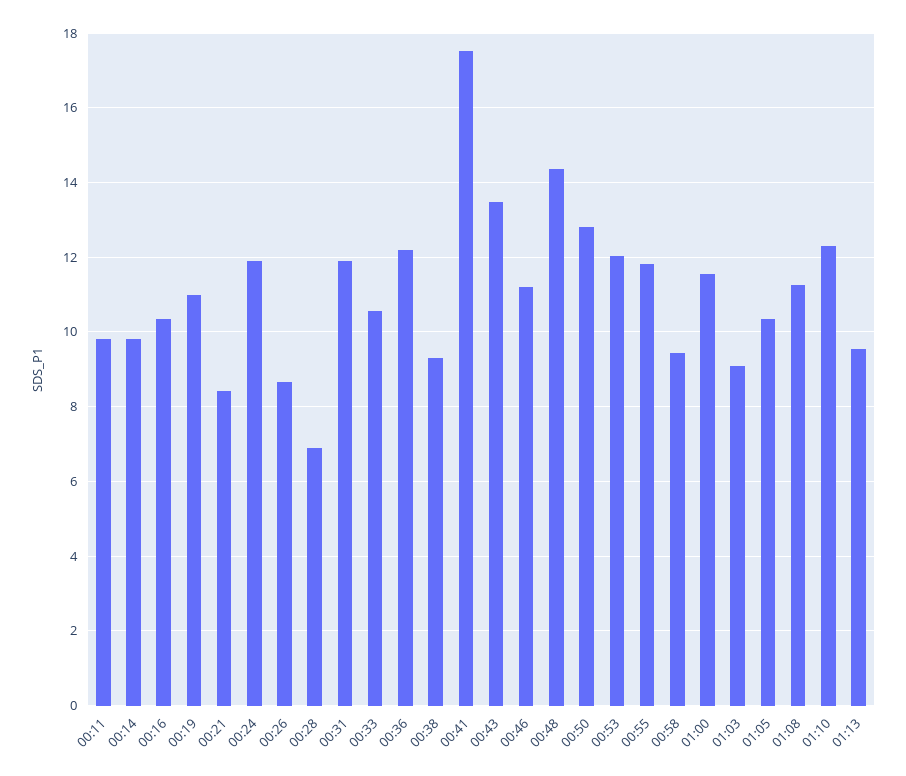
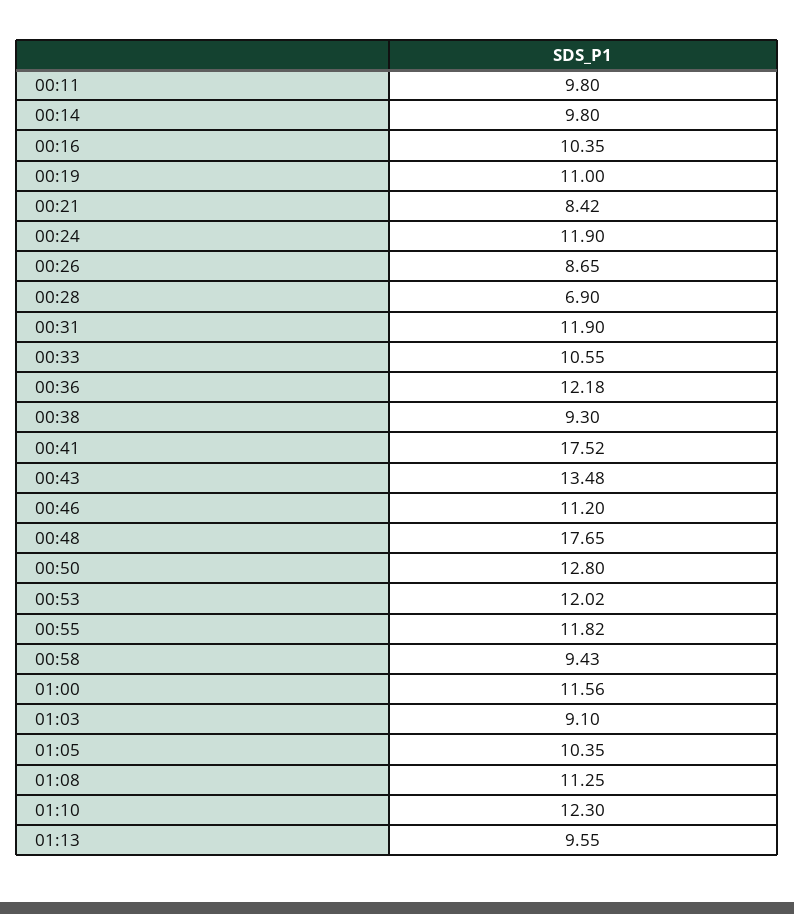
00:48: 14.4 -> 17.65

